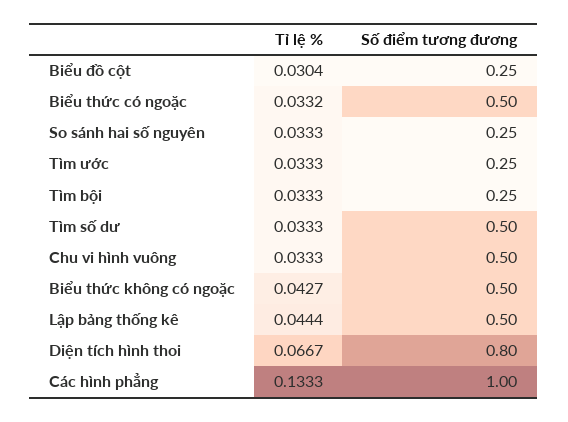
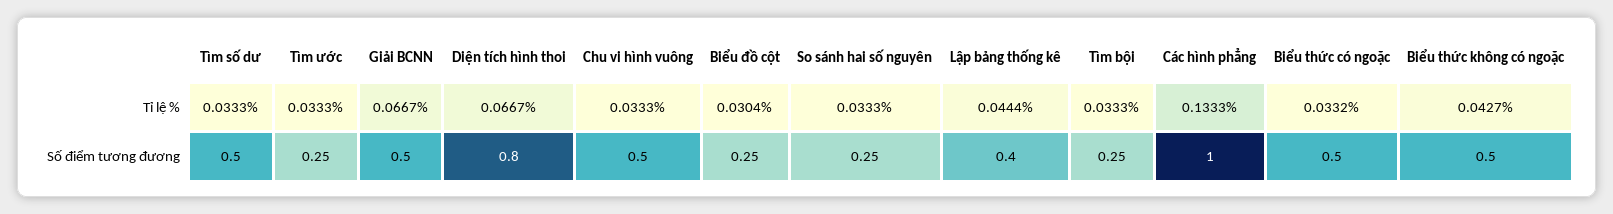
Số điểm tương đương, Lập bảng thống kê: 0.5 -> 0.4
Tỉ lệ %, Giải BCNN: none -> 0.0667
Số điểm tương đương, Giải BCNN: none -> 0.5

